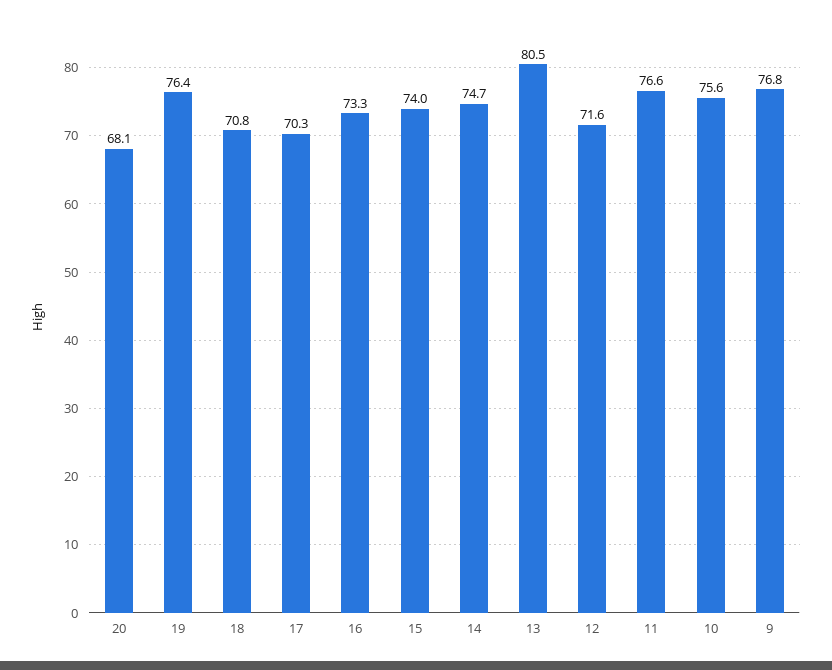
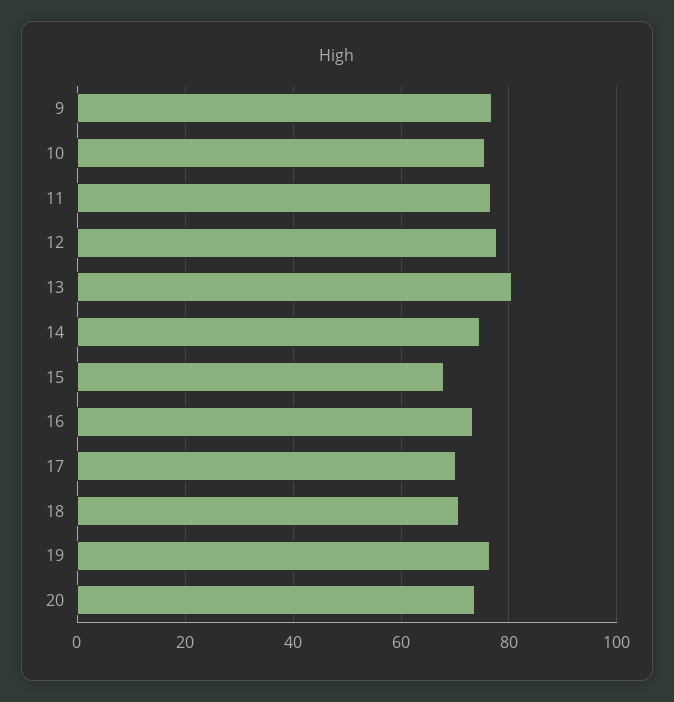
20: 68.1 -> 74
15: 74 -> 68
12: 71.6 -> 78

